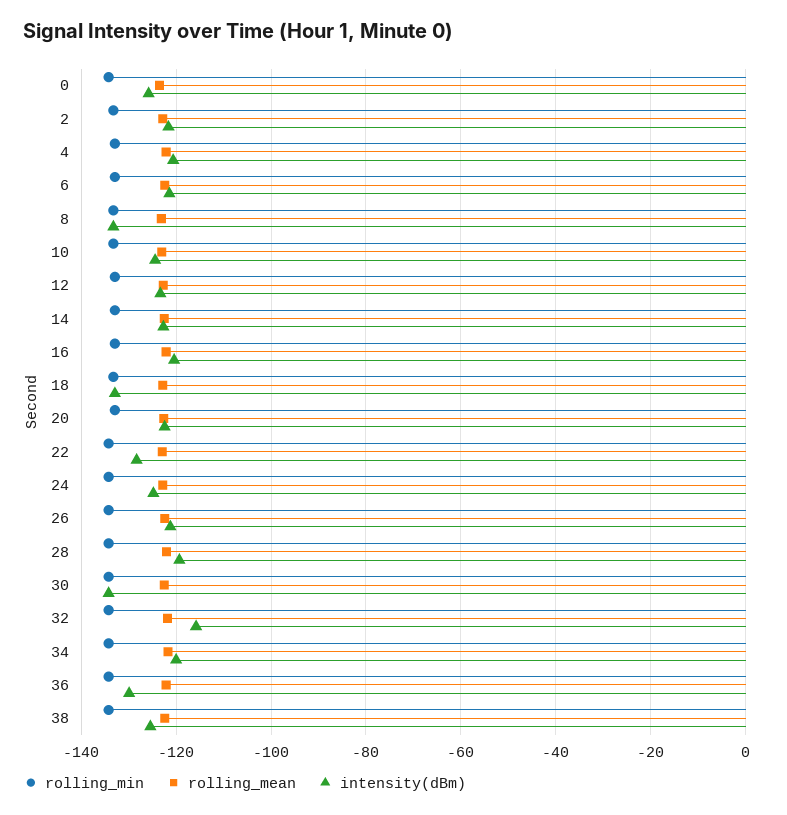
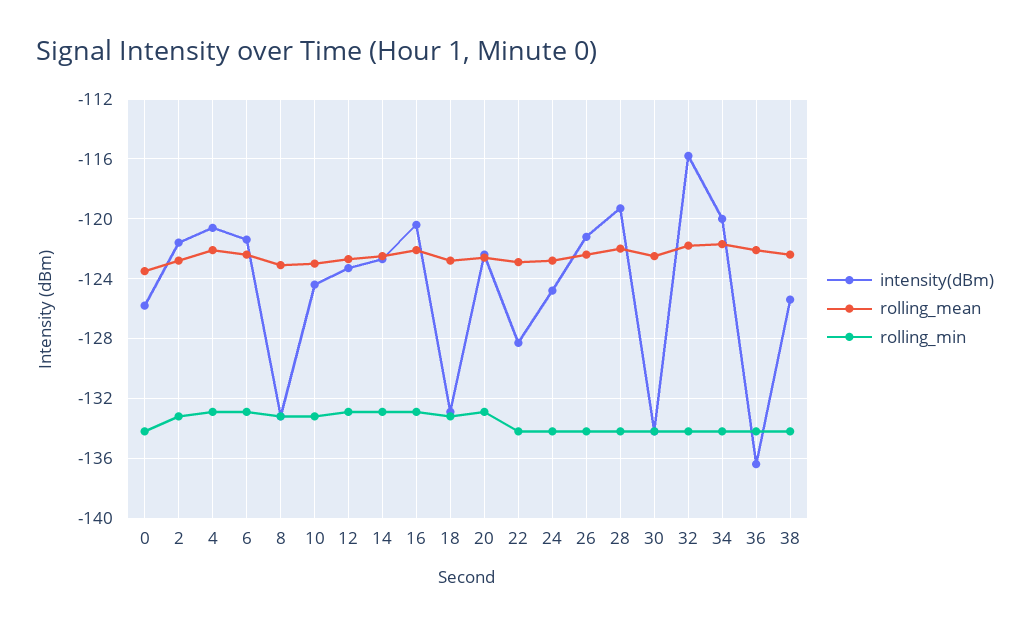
intensity(dBm), 36: -130 -> -136.5

